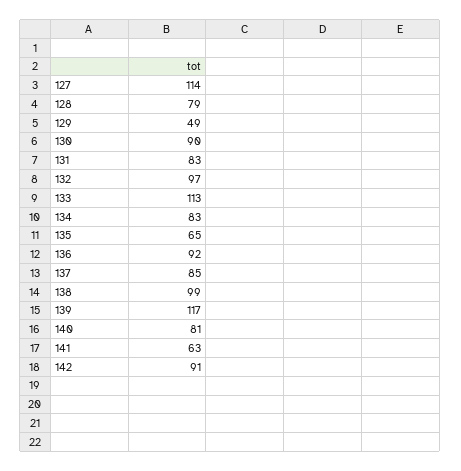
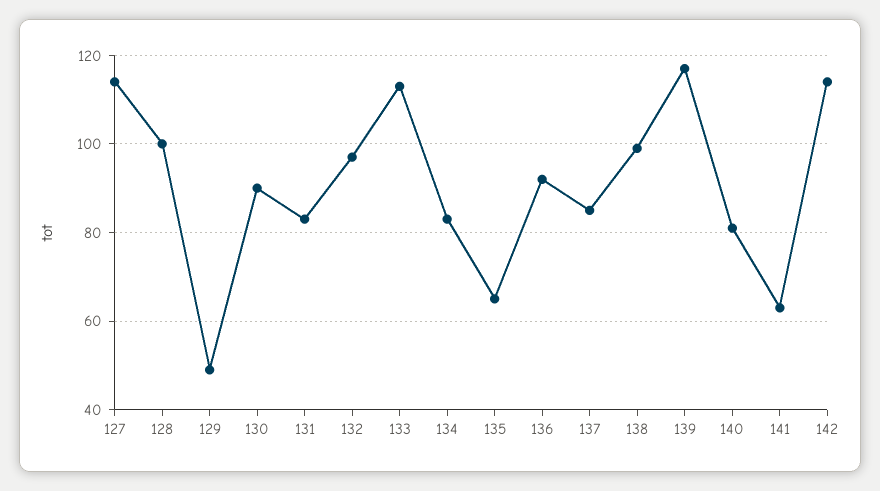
128: 79 -> 100
142: 91 -> 115

